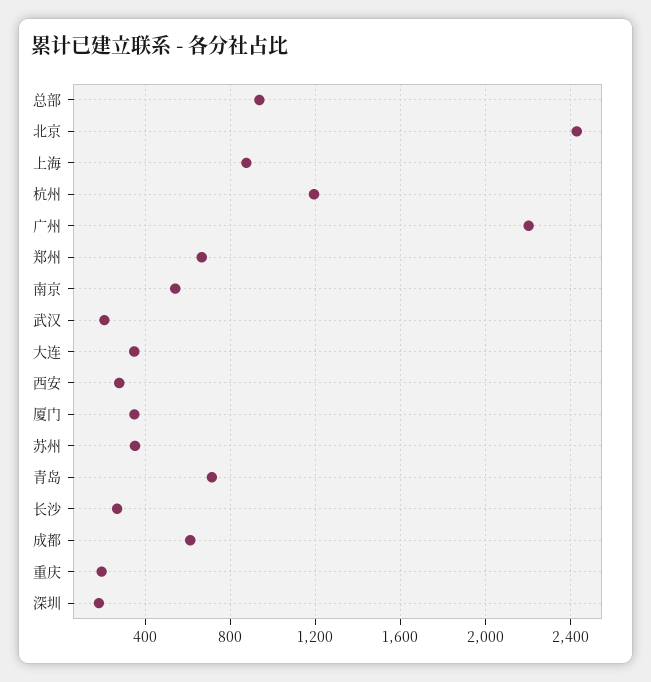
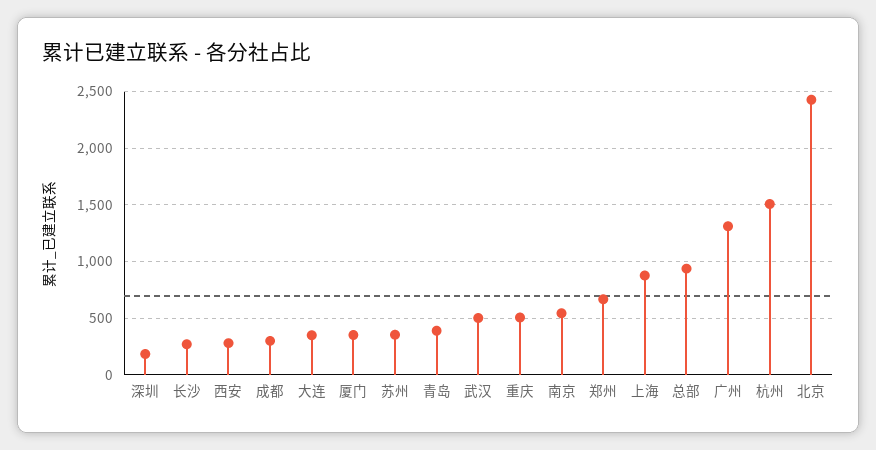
杭州: 1200 -> 1500
广州: 2200 -> 1300
武汉: 200 -> 500
青岛: 700 -> 400
成都: 600 -> 300
重庆: 200 -> 500

